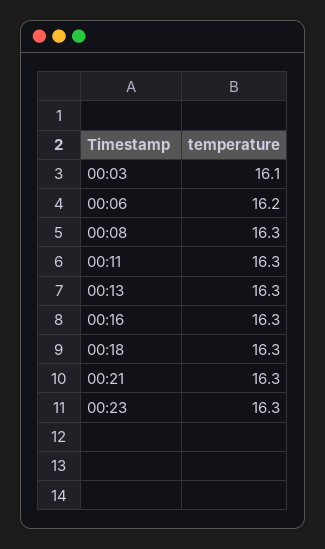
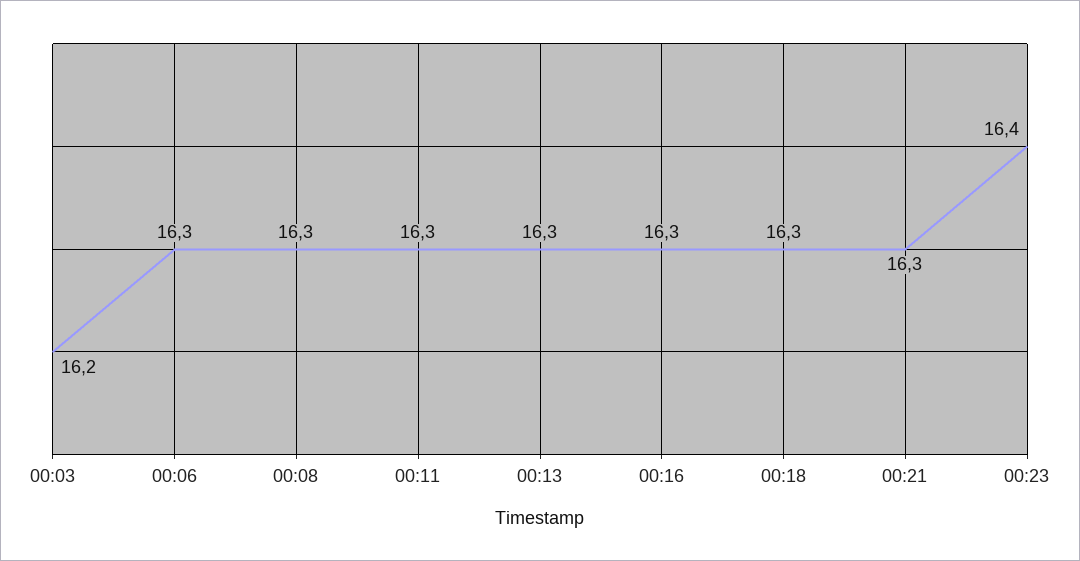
00:03: 16.1 -> 16.2
00:06: 16.2 -> 16.3
00:23: 16.3 -> 16.4

